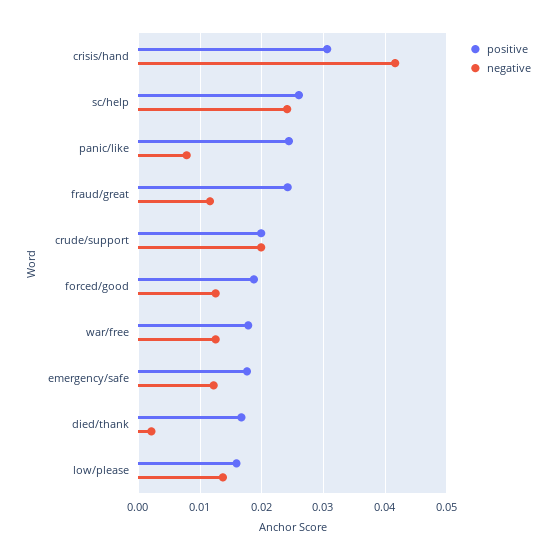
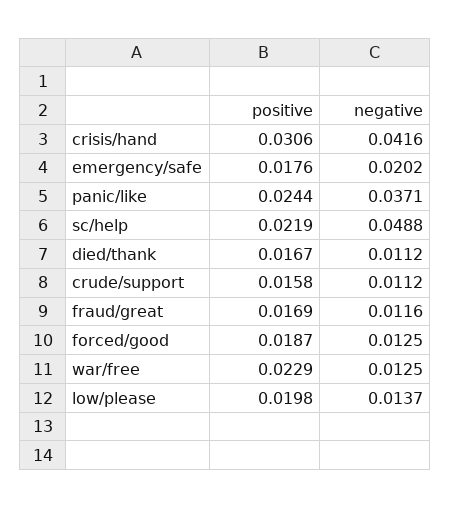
positive, sc/help: 0.026 -> 0.0219
negative, sc/help: 0.024 -> 0.0488
negative, panic/like: 0.008 -> 0.0371
positive, fraud/great: 0.024 -> 0.0169
positive, crude/support: 0.02 -> 0.0158
negative, crude/support: 0.02 -> 0.0112
positive, war/free: 0.018 -> 0.0229
negative, emergency/safe: 0.012 -> 0.0202
negative, died/thank: 0.002 -> 0.0112
positive, low/please: 0.016 -> 0.0198

